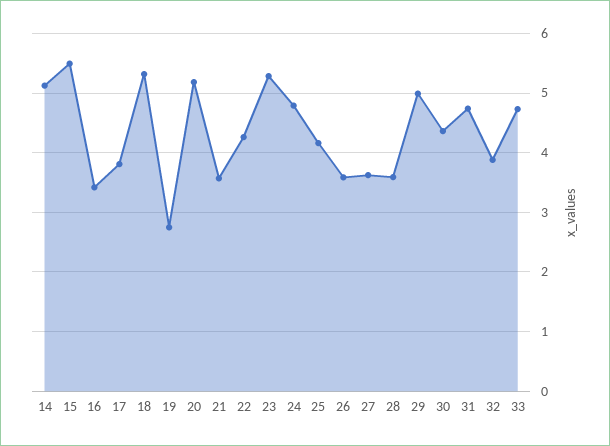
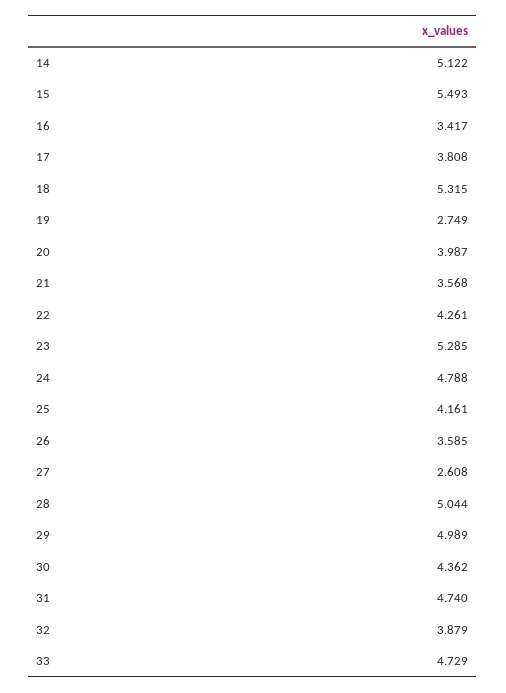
20: 5.2 -> 3.987
27: 3.6 -> 2.608
28: 3.6 -> 5.044

